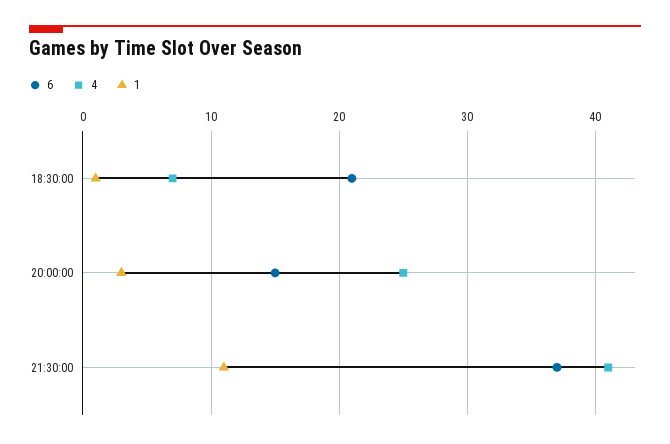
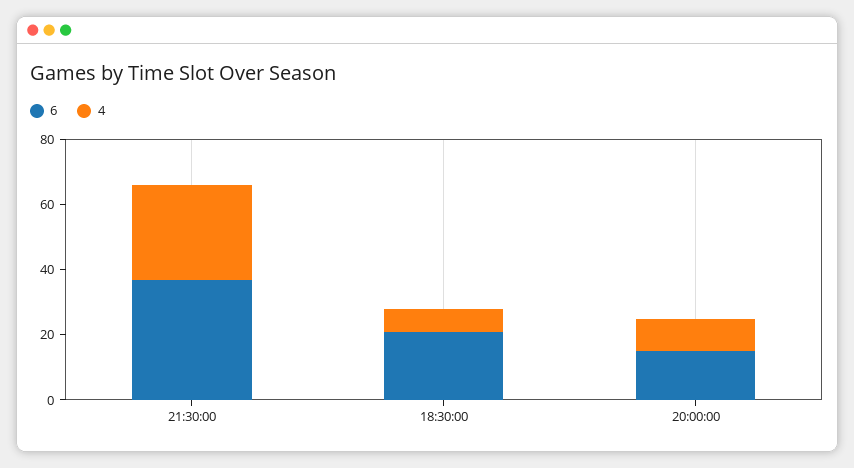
1, 18:30:00: 1 -> none
4, 20:00:00: 25 -> 10
1, 20:00:00: 3 -> none
4, 21:30:00: 41 -> 30
1, 21:30:00: 11 -> none

